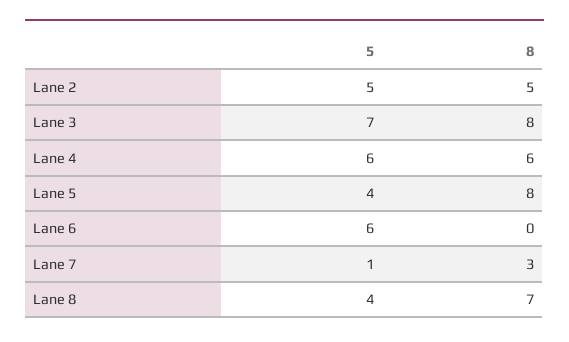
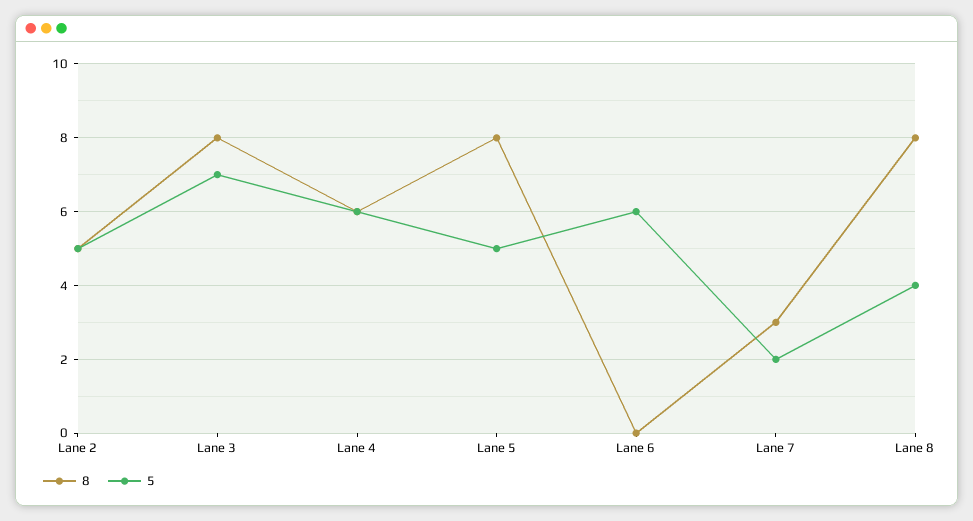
5, Lane 5: 4 -> 5
5, Lane 7: 1 -> 2
8, Lane 8: 7 -> 8

